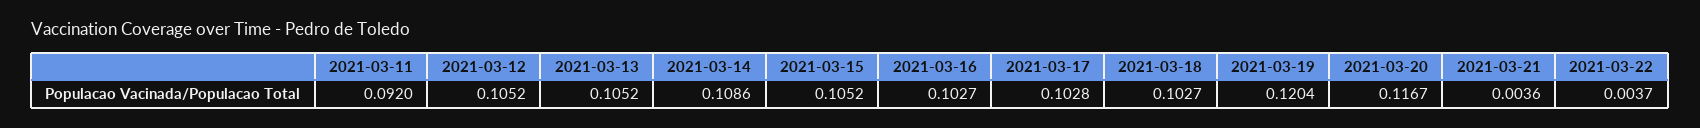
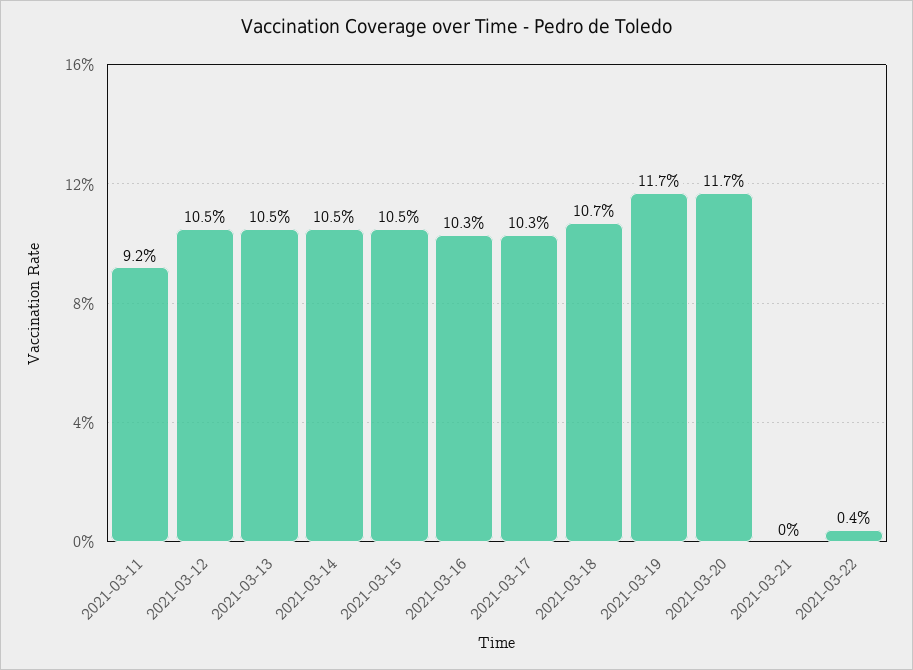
2021-03-14: 0.1086 -> 0.105
2021-03-18: 0.1027 -> 0.107
2021-03-19: 0.1204 -> 0.117
2021-03-21: 0.0036 -> 0

